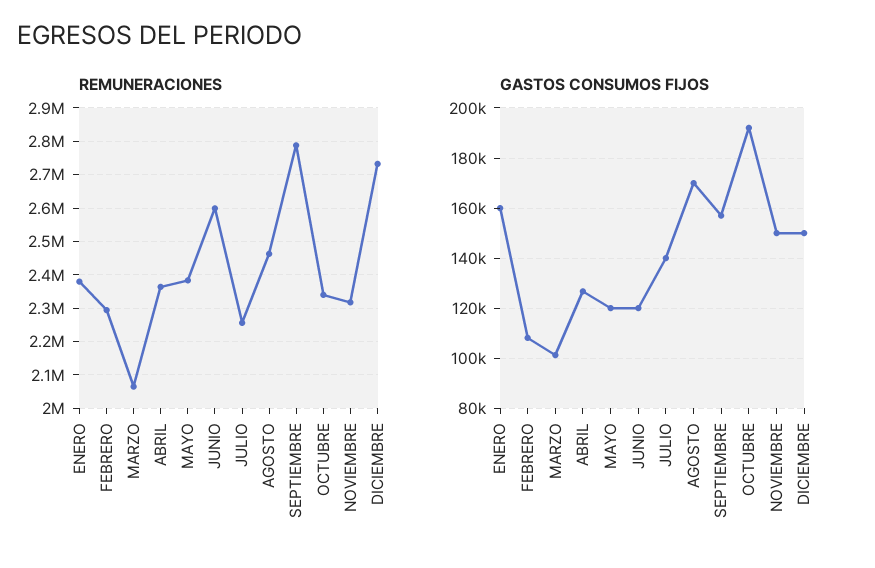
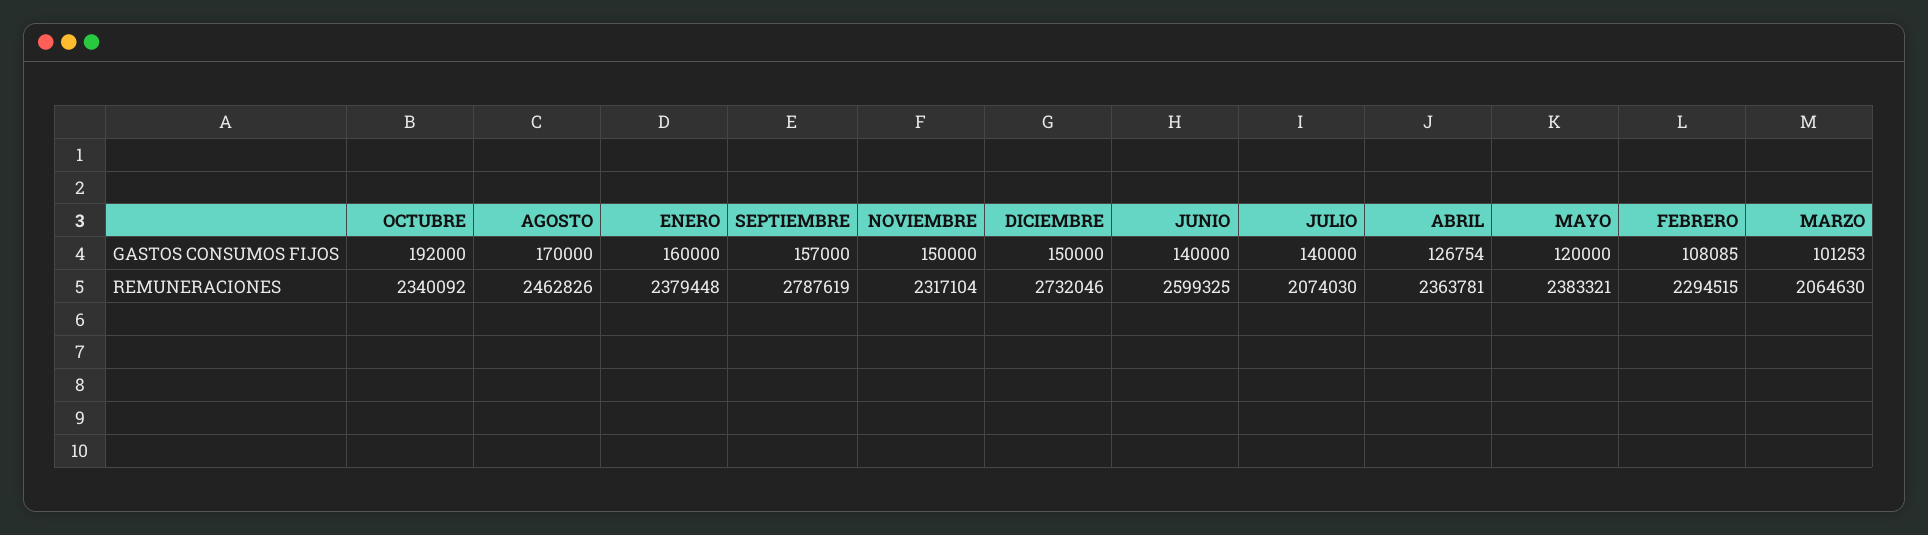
REMUNERACIONES, JULIO: 2260000 -> 2074030
GASTOS CONSUMOS FIJOS, JUNIO: 120000 -> 140000

